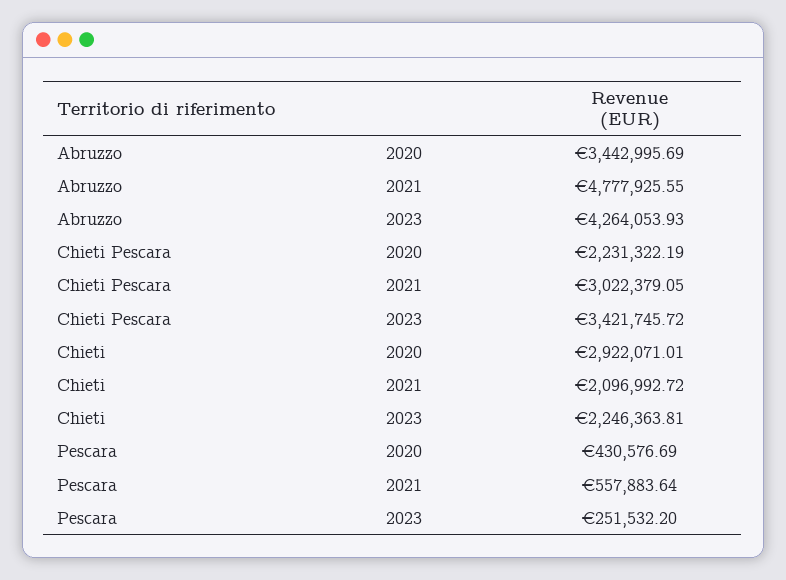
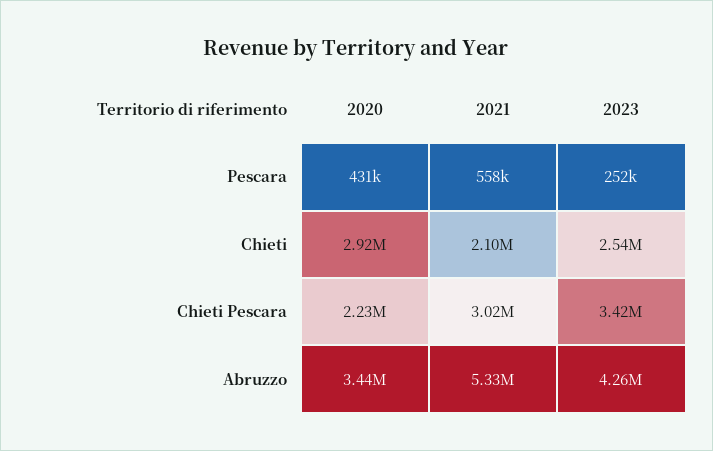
Abruzzo, 2021: 4777925.55 -> 5330000
Chieti, 2023: 2246363.81 -> 2540000

